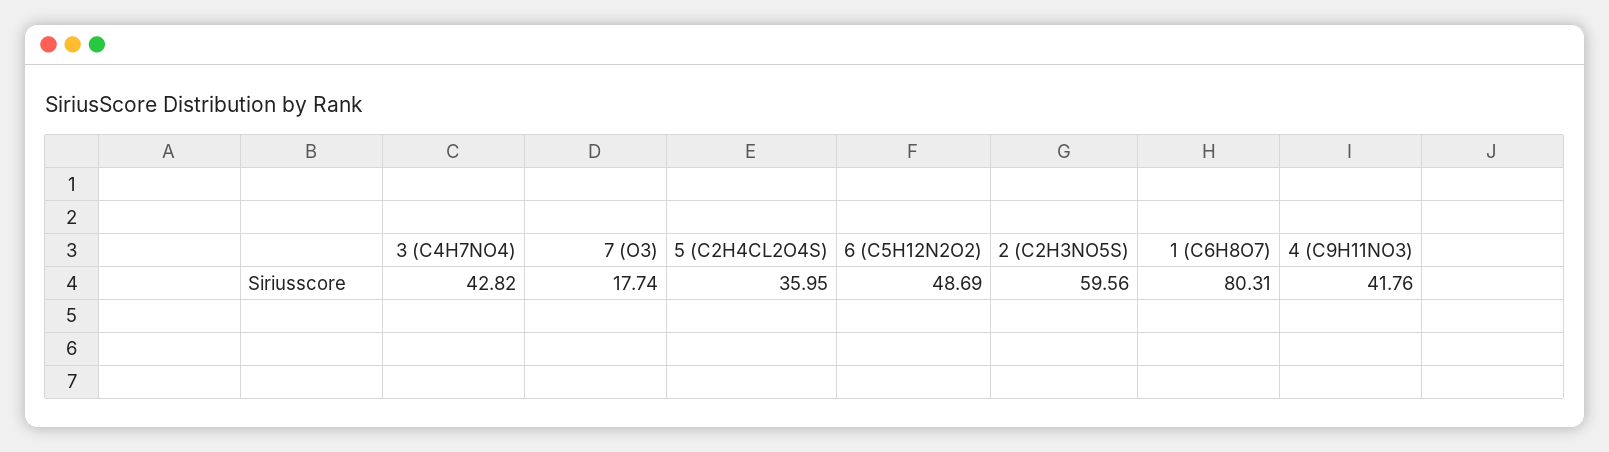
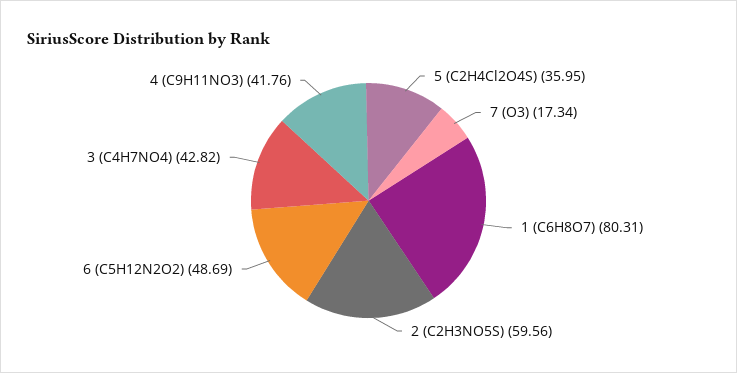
7 (O3): 17.74 -> 17.34

